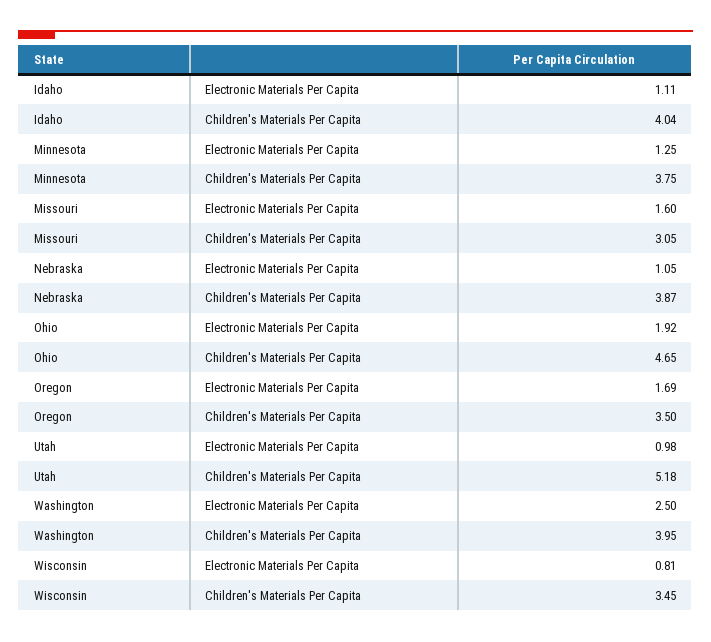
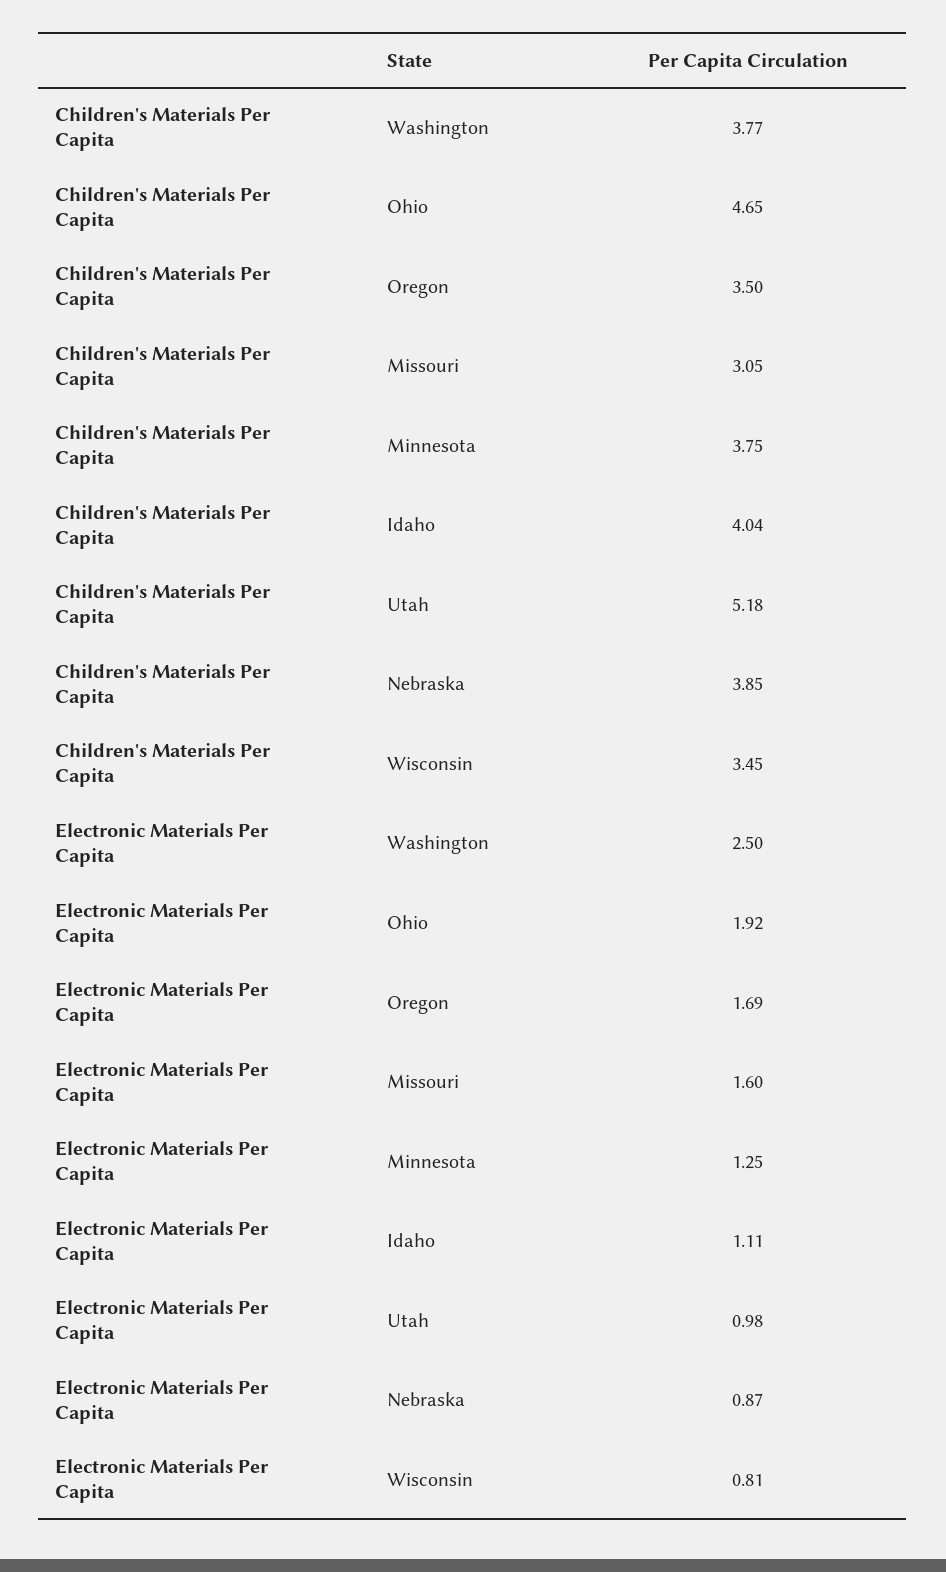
Nebraska, Electronic Materials Per Capita: 1.05 -> 0.87
Nebraska, Children's Materials Per Capita: 3.87 -> 3.85
Washington, Children's Materials Per Capita: 3.95 -> 3.77

